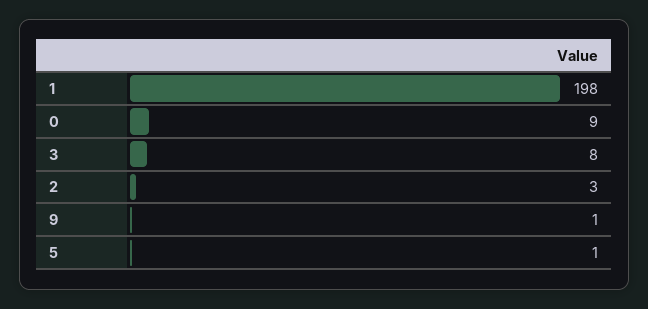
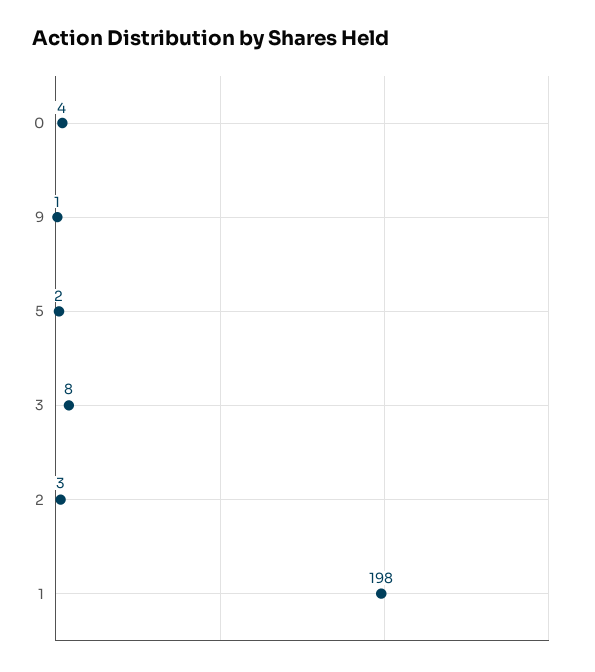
0: 9 -> 4
5: 1 -> 2

